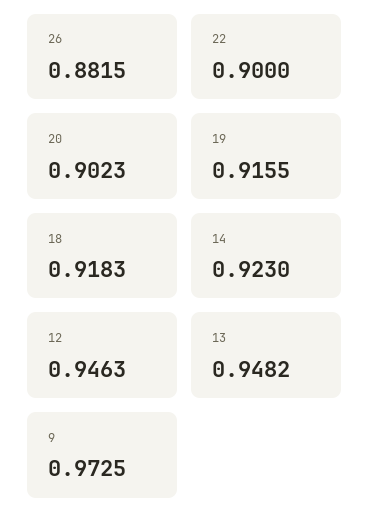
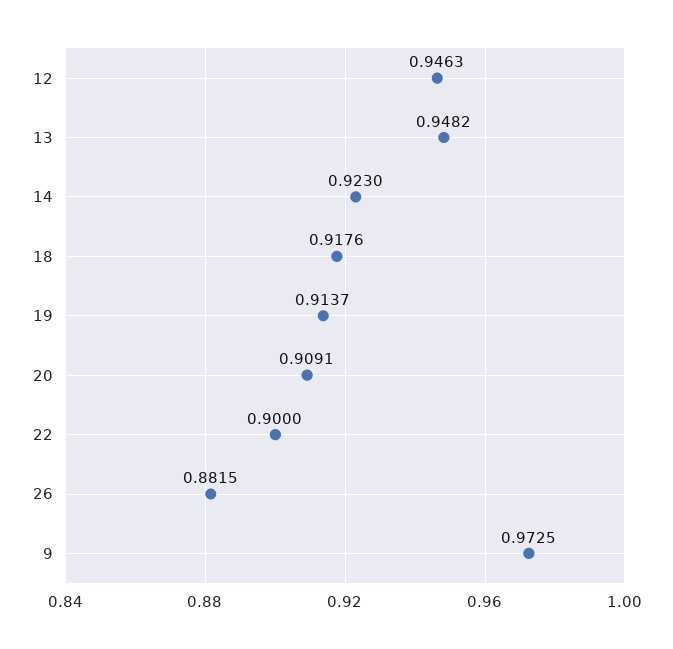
20: 0.9023 -> 0.9091
19: 0.9155 -> 0.9137
18: 0.9183 -> 0.9176

